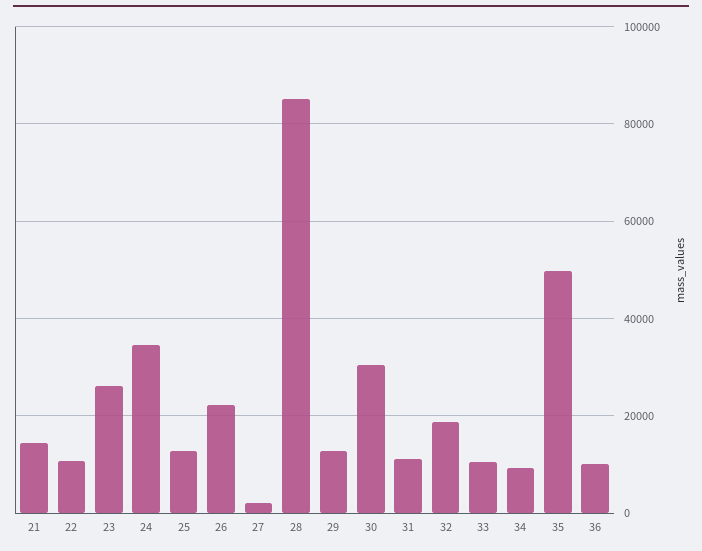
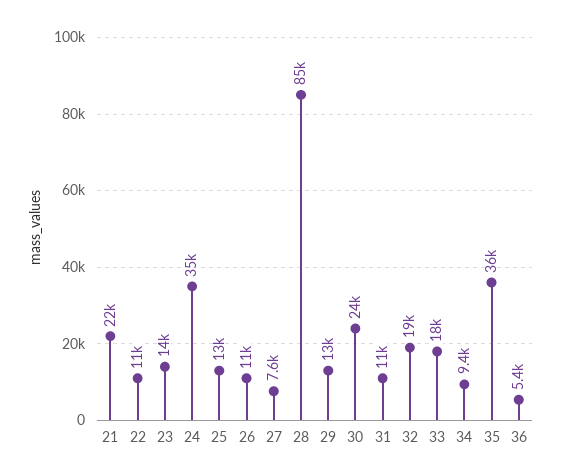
21: 14000 -> 22000
23: 26000 -> 14000
26: 22000 -> 11000
27: 2000 -> 7600
30: 30000 -> 24000
33: 10000 -> 18000
35: 50000 -> 36000
36: 10000 -> 5400

